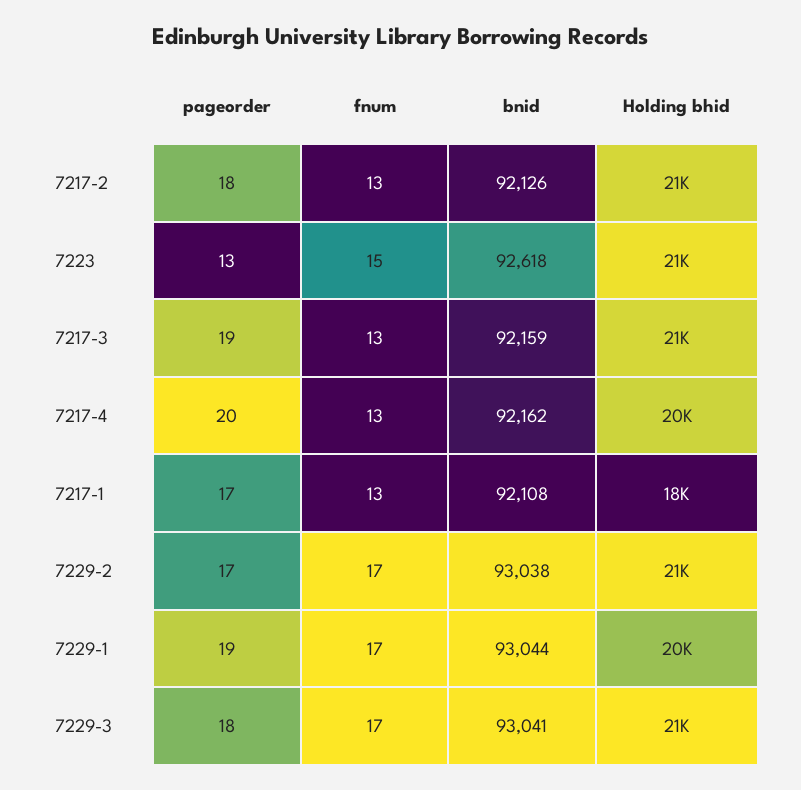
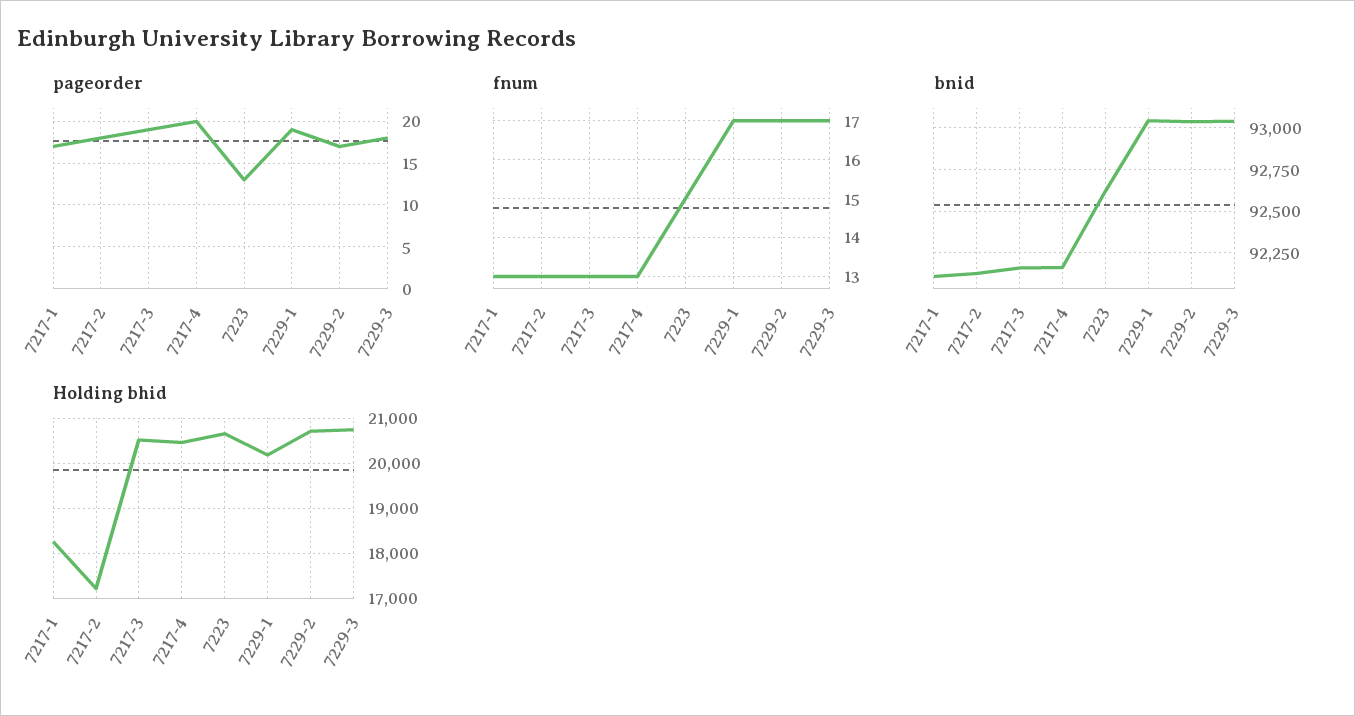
Holding bhid, 7217-2: 21000 -> 17200

